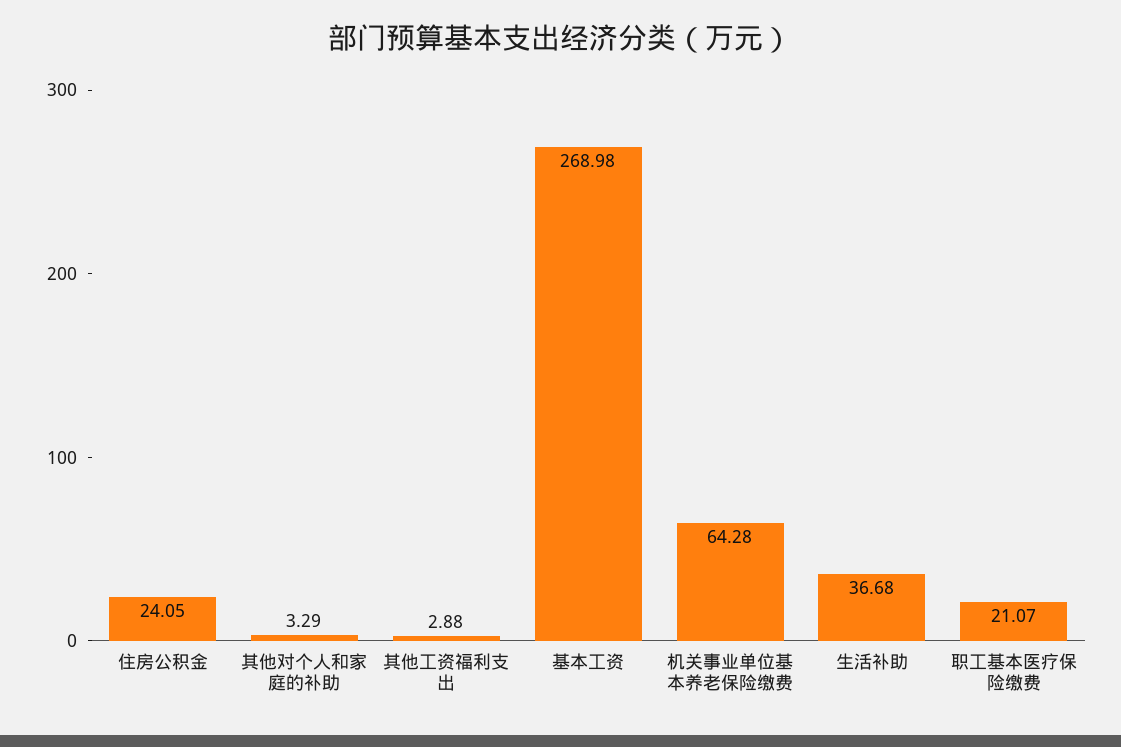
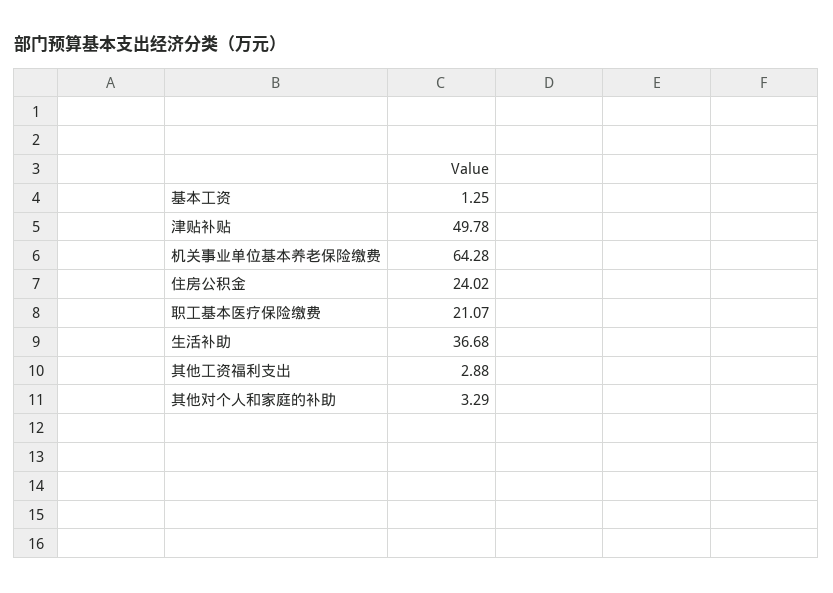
住房公积金: 24.05 -> 24.02
基本工资: 268.98 -> 1.25
津贴补贴: none -> 49.78

